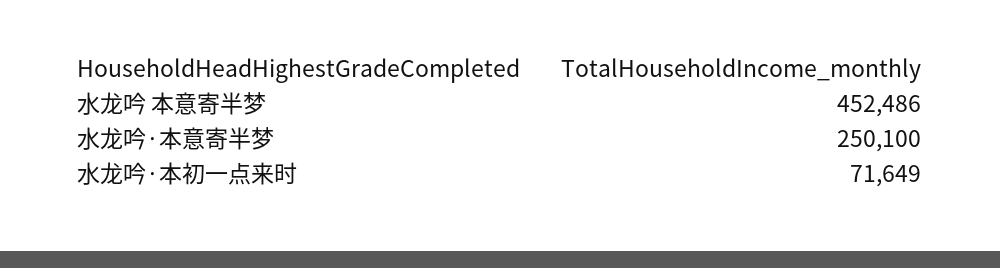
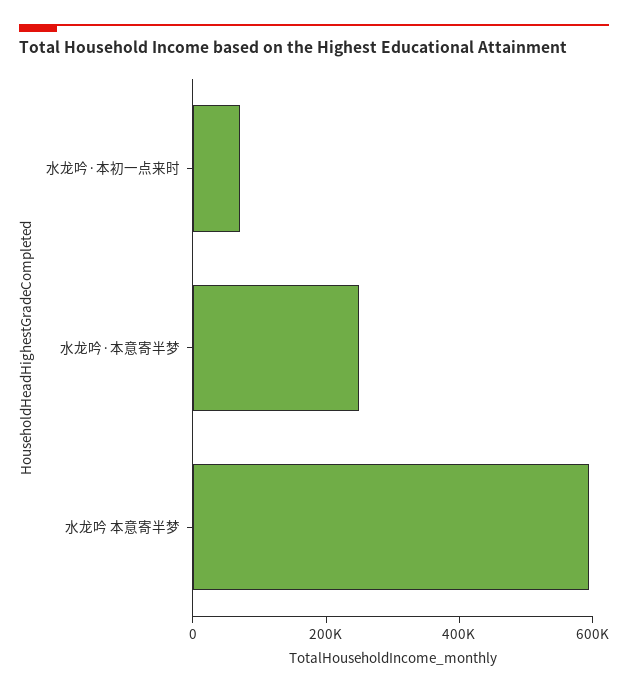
水龙吟 本意寄半梦: 452486 -> 600000

